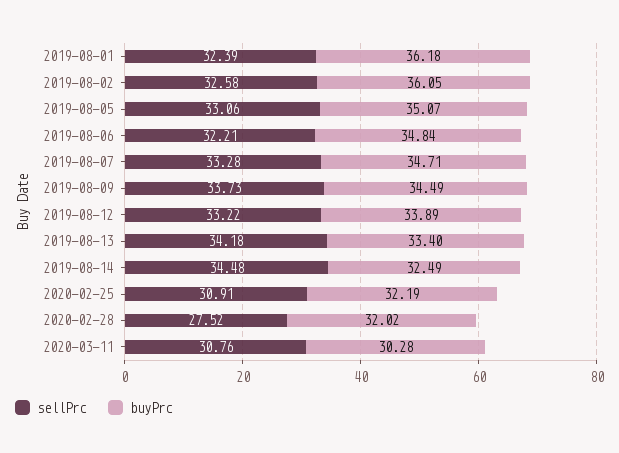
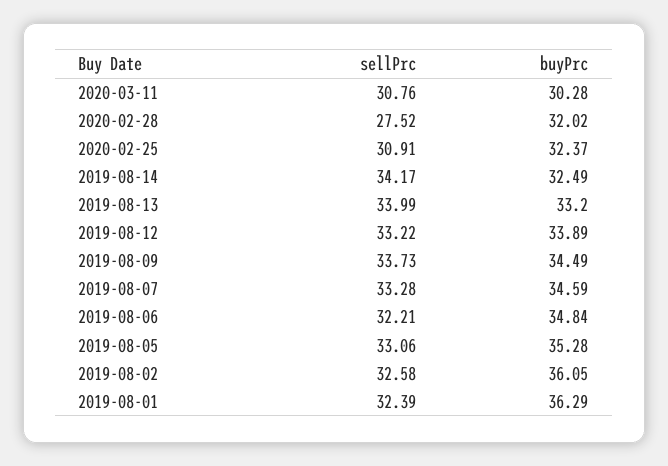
buyPrc, 2019-08-01: 36.18 -> 36.29
buyPrc, 2019-08-05: 35.07 -> 35.28
buyPrc, 2019-08-07: 34.71 -> 34.59
sellPrc, 2019-08-13: 34.18 -> 33.99
buyPrc, 2019-08-13: 33.4 -> 33.2
sellPrc, 2019-08-14: 34.48 -> 34.17
buyPrc, 2020-02-25: 32.19 -> 32.37

